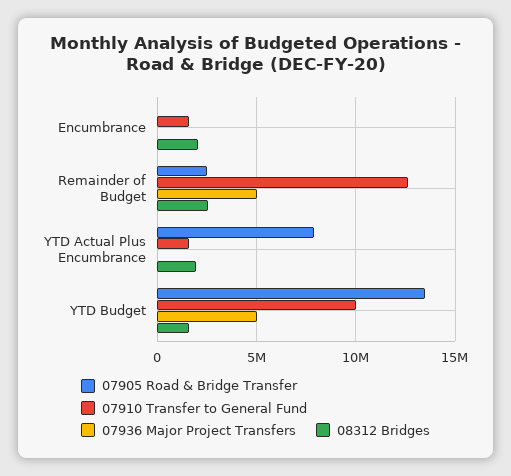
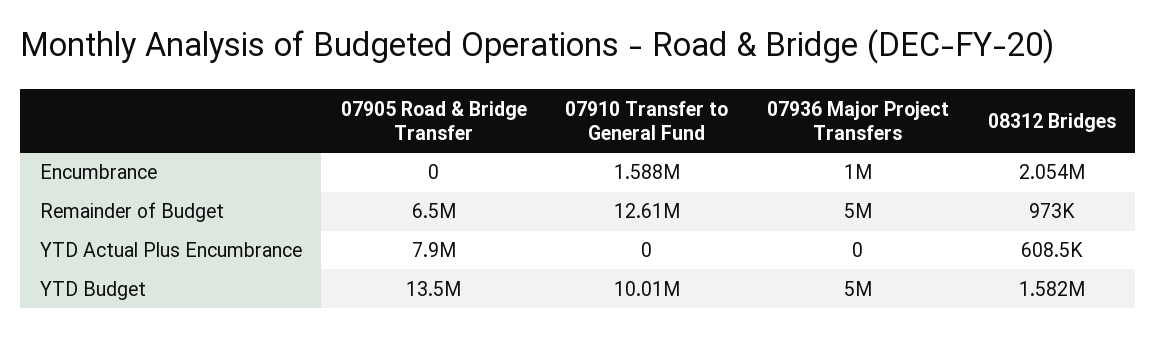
07936 Major Project Transfers, Encumbrance: 0 -> 1000000
07905 Road & Bridge Transfer, Remainder of Budget: 2500000 -> 6500000
08312 Bridges, Remainder of Budget: 2500000 -> 973000
07910 Transfer to General Fund, YTD Actual Plus Encumbrance: 1500000 -> 0
08312 Bridges, YTD Actual Plus Encumbrance: 2000000 -> 608500

